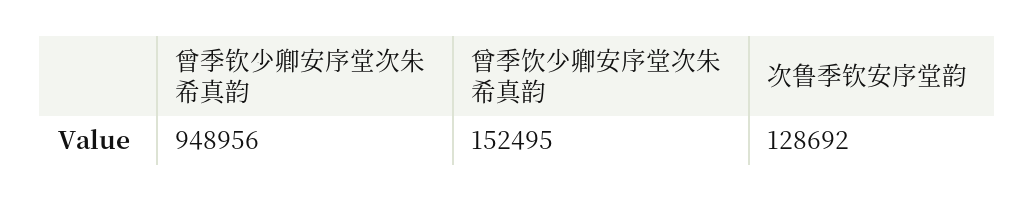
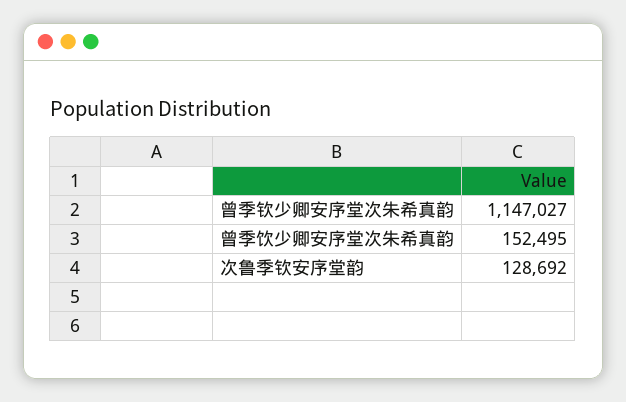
曾季钦少卿安序堂次朱希真韵: 948956 -> 1147027

